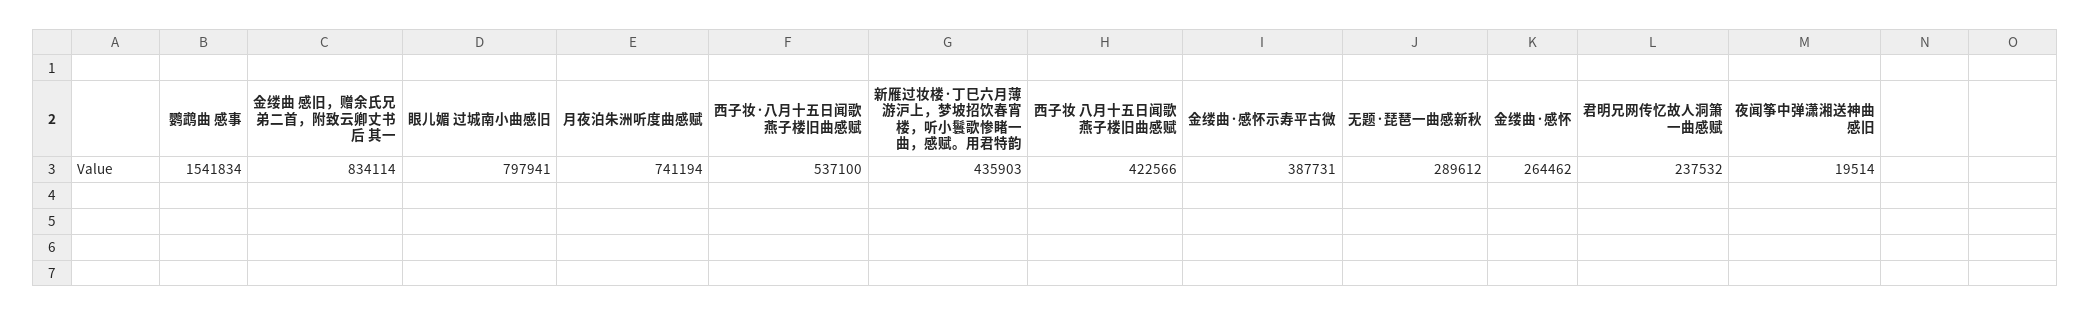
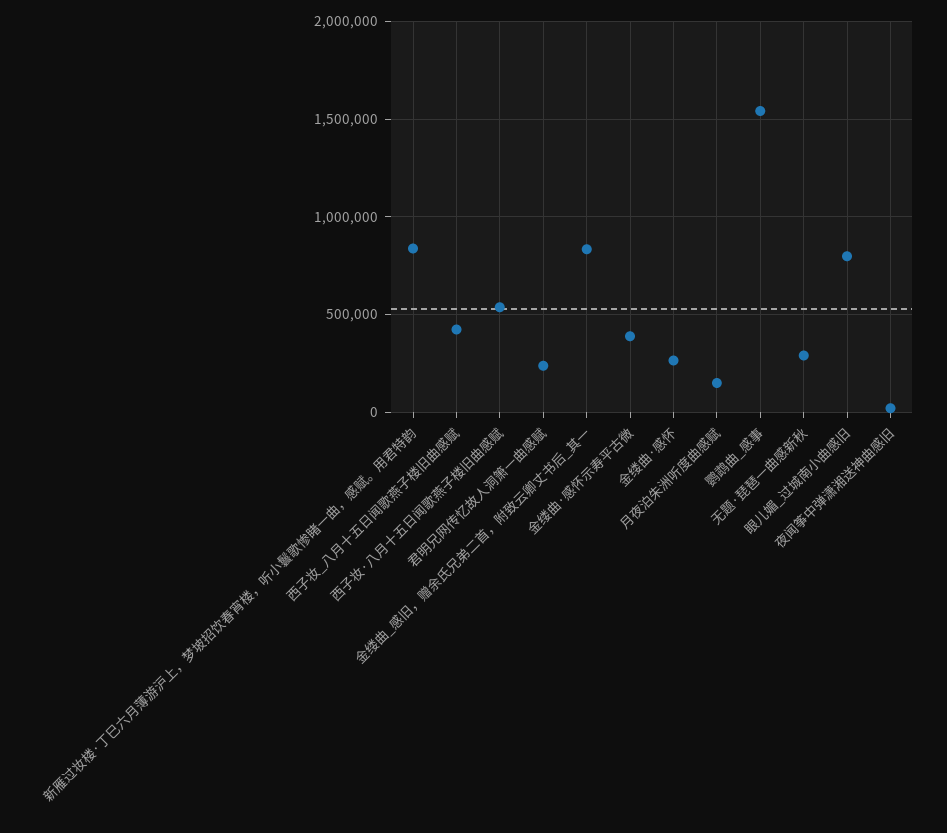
月夜泊朱洲听度曲感赋: 741194 -> 150000
新雁过妆楼·丁巳六月薄游沪上，梦坡招饮春宵楼，听小鬟歌惨睹一曲，感赋。用君特韵: 435903 -> 850000

